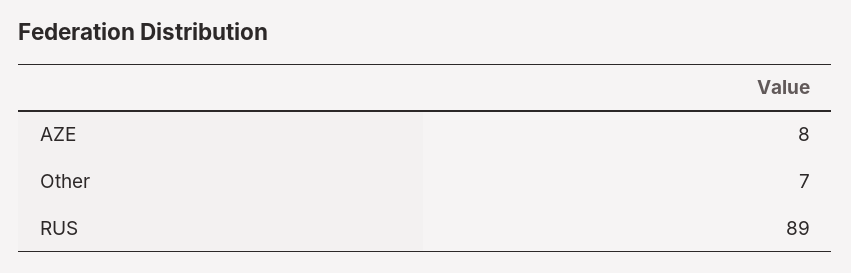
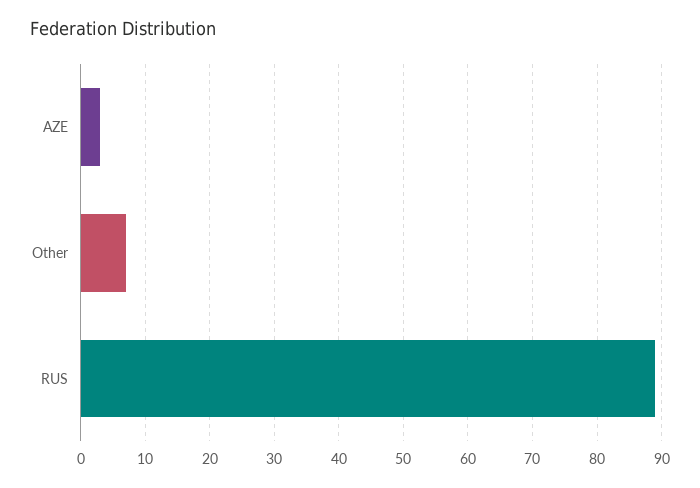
AZE: 8 -> 3

